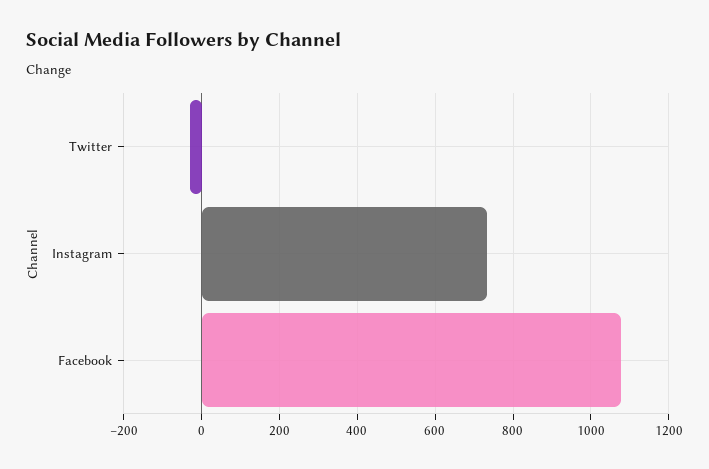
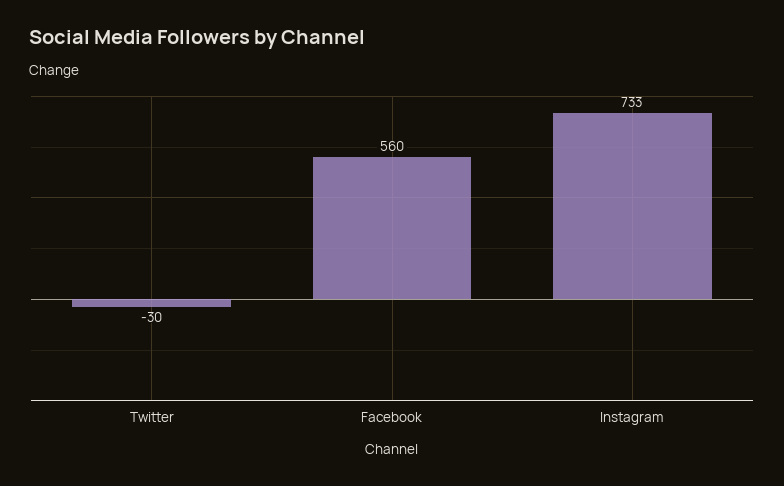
Facebook: 1080 -> 560

